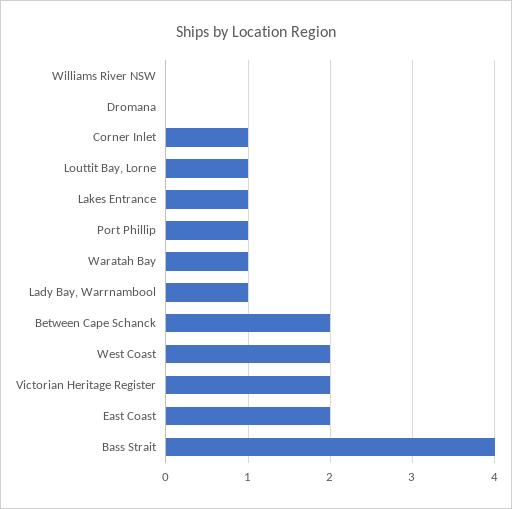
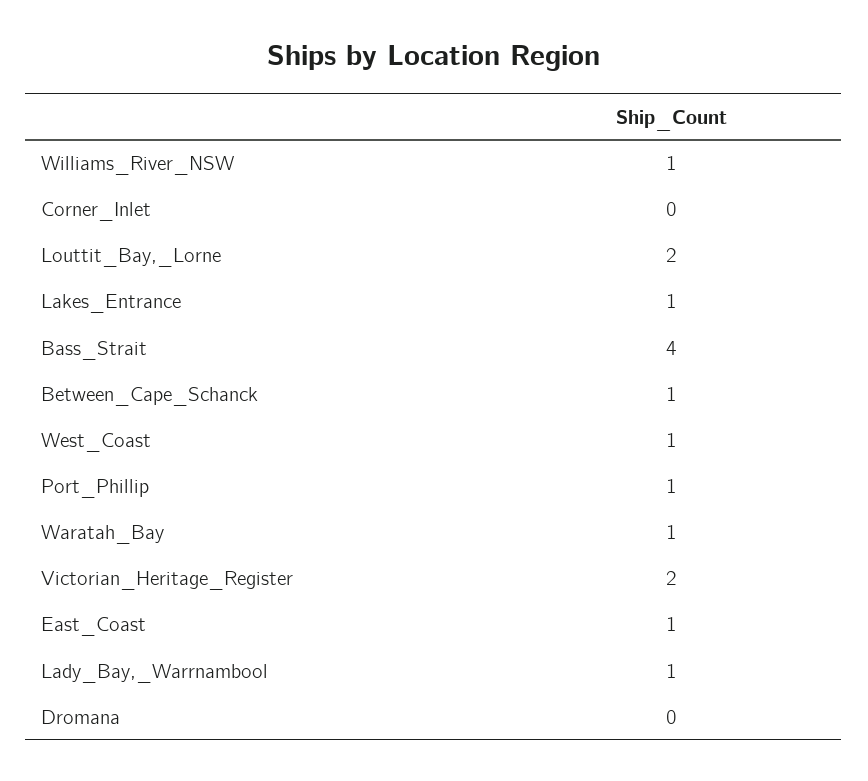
Williams River NSW: 0 -> 1
Corner Inlet: 1 -> 0
Louttit Bay, Lorne: 1 -> 2
Between Cape Schanck: 2 -> 1
West Coast: 2 -> 1
East Coast: 2 -> 1

